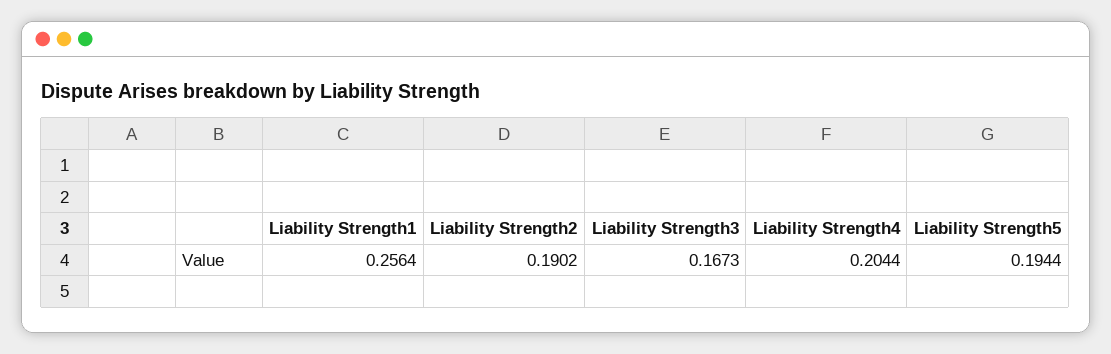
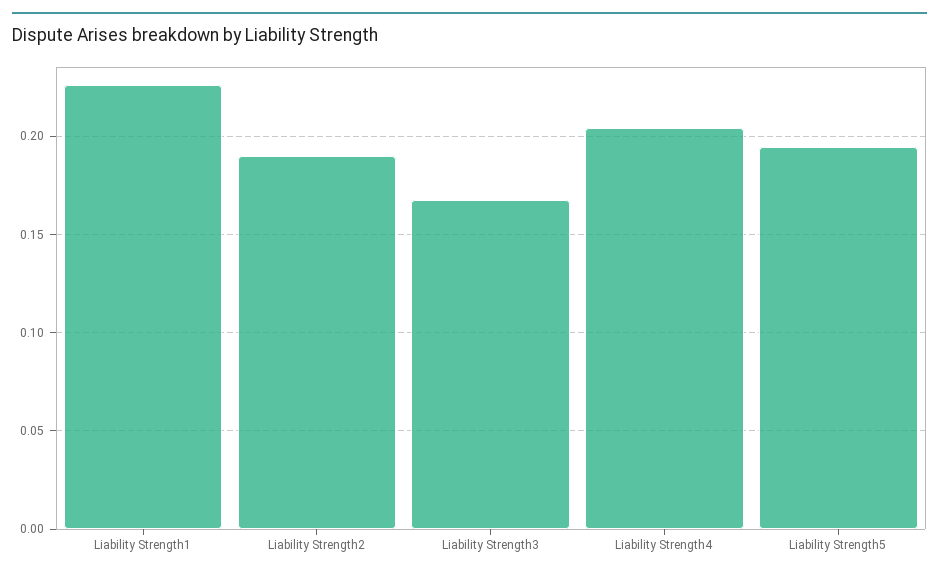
Liability Strength1: 0.2564 -> 0.225

